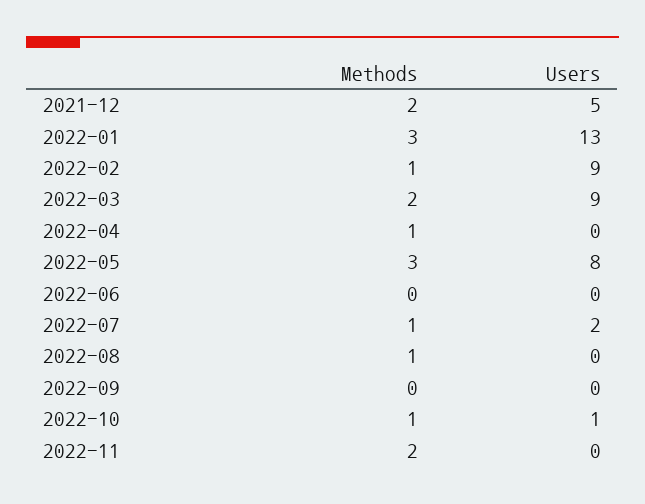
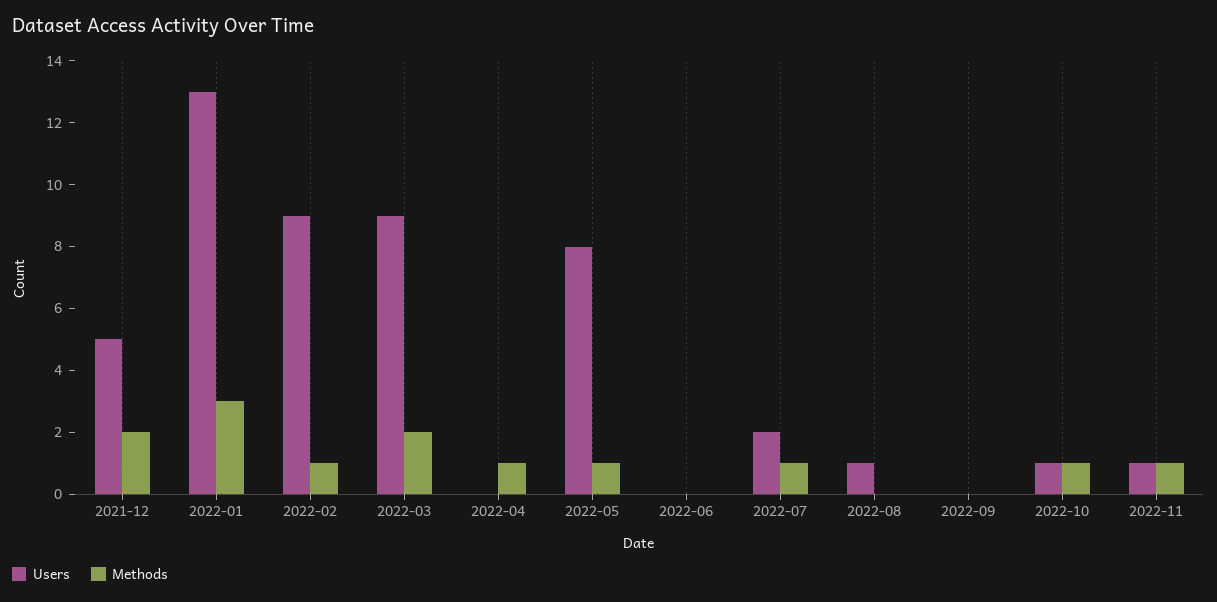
Methods, 2022-05: 3 -> 1
Methods, 2022-08: 1 -> 0
Users, 2022-08: 0 -> 1
Methods, 2022-11: 2 -> 1
Users, 2022-11: 0 -> 1

